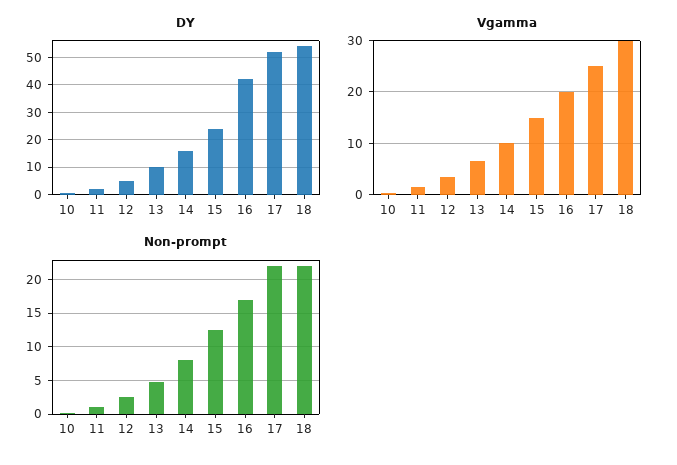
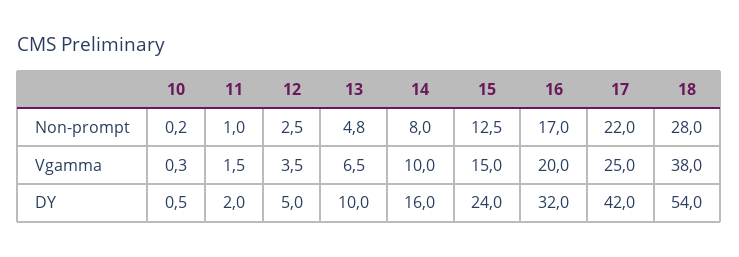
DY, 16: 42.5 -> 32
DY, 17: 52.5 -> 42
Vgamma, 18: 30 -> 38
Non-prompt, 18: 22 -> 28

